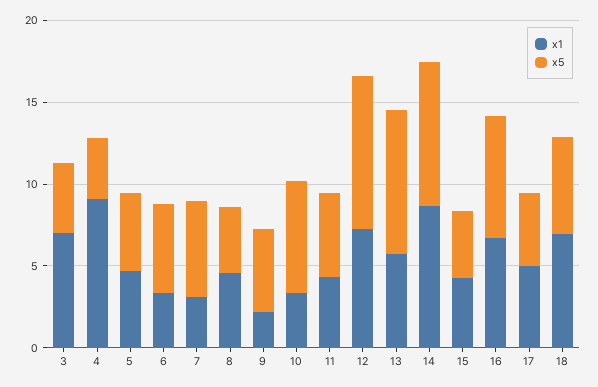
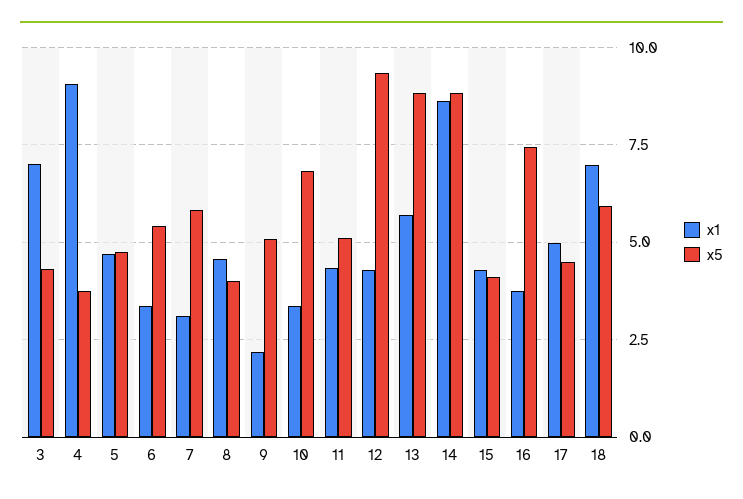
x1, 12: 7 -> 4.25
x1, 16: 7 -> 3.75

